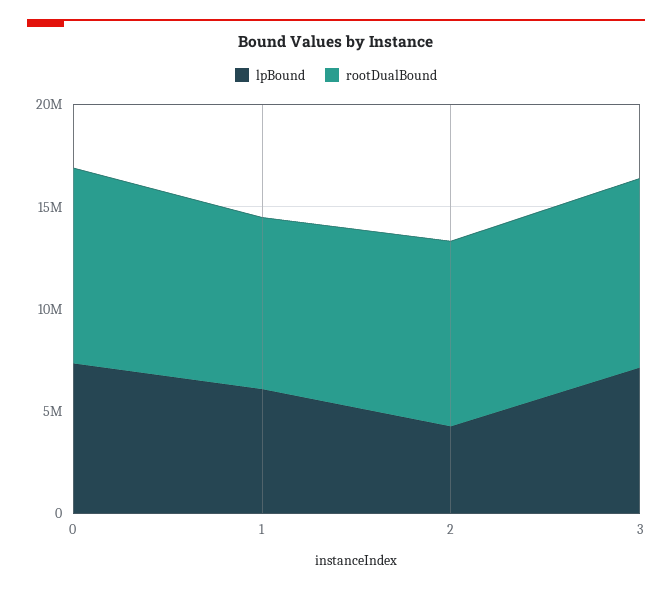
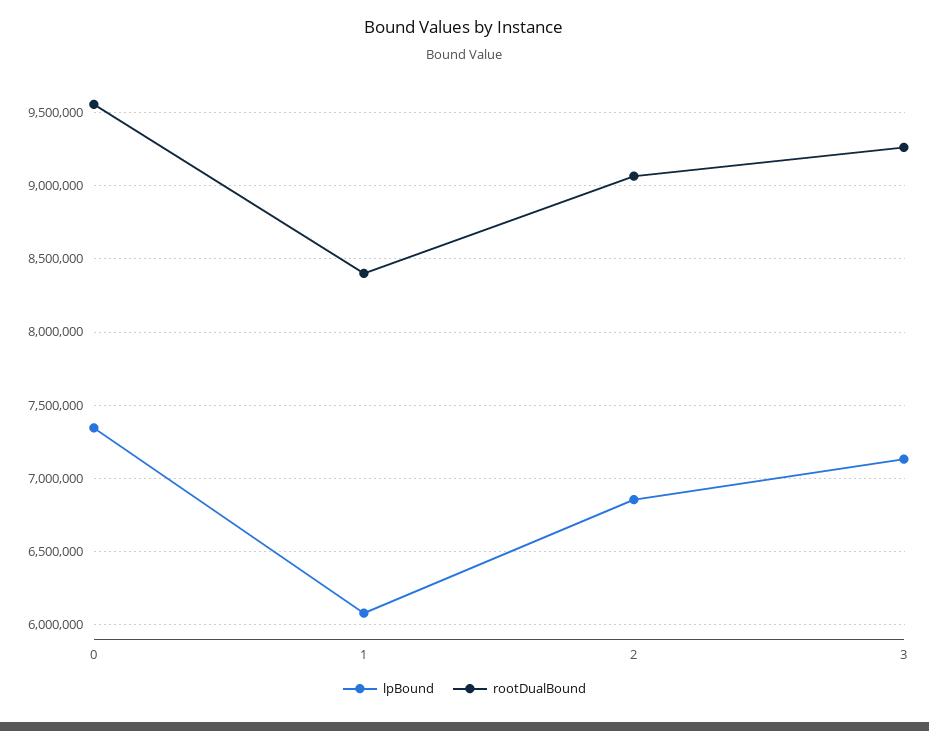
lpBound, 2: 4000000 -> 6850000

